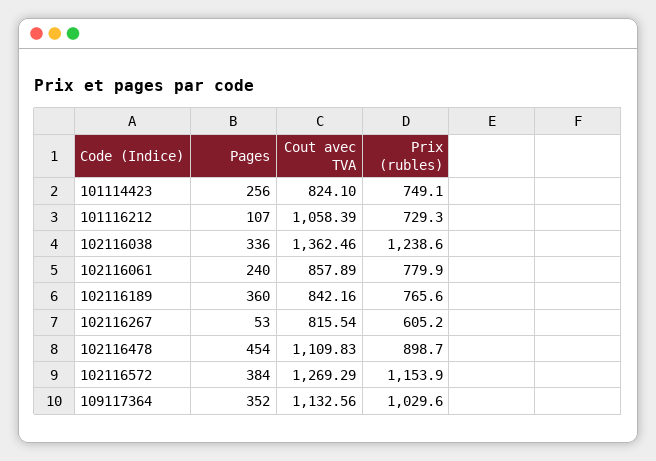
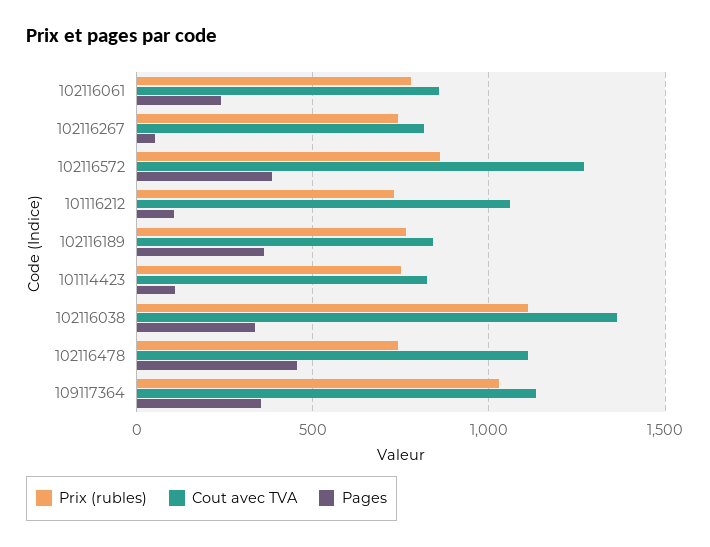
Pages, 101114423: 256 -> 100
Prix (rubles), 102116038: 1238.6 -> 1100
Prix (rubles), 102116267: 605.2 -> 750
Prix (rubles), 102116478: 898.7 -> 750
Prix (rubles), 102116572: 1153.9 -> 850

